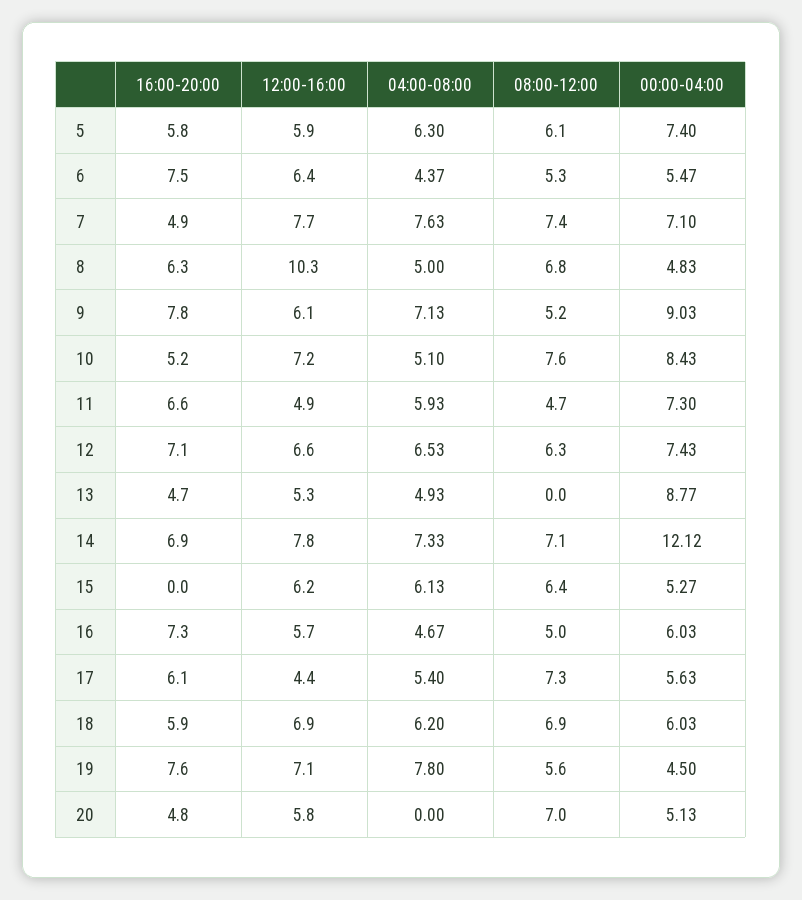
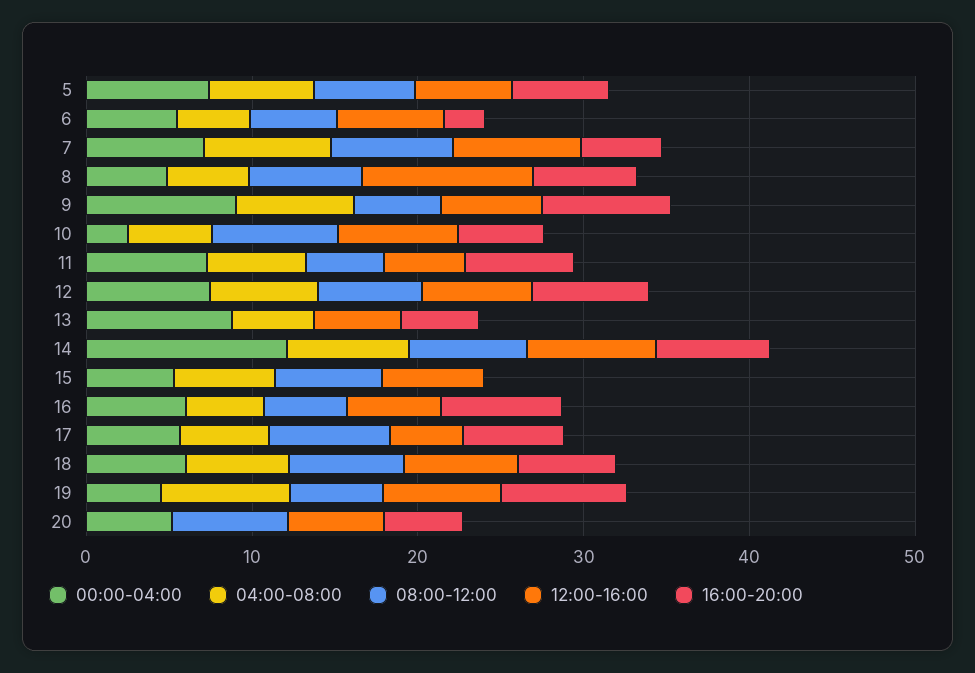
16:00-20:00, 6: 7.5 -> 2
00:00-04:00, 10: 8.43 -> 2

